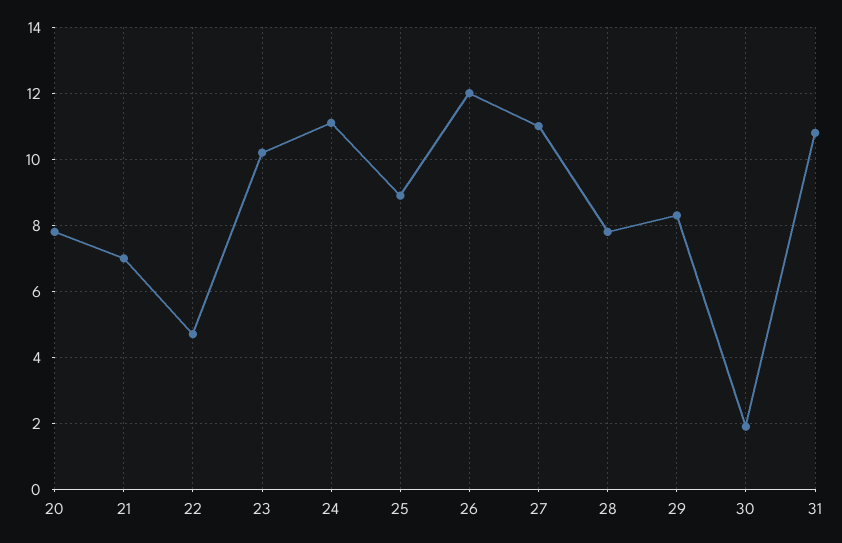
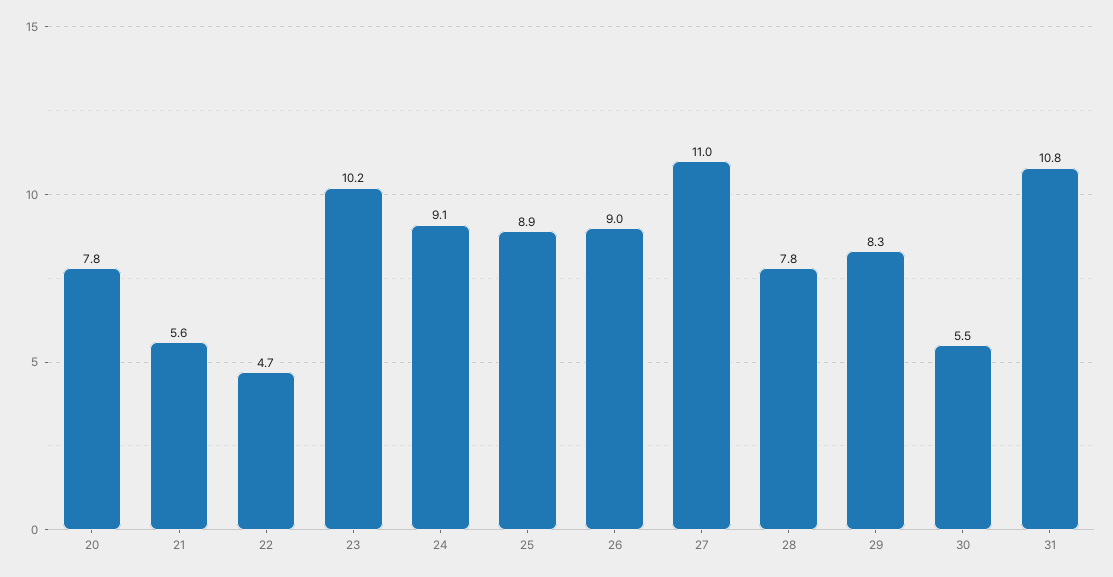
21: 7 -> 5.6
24: 11 -> 9.1
26: 12 -> 9
30: 2 -> 5.5

